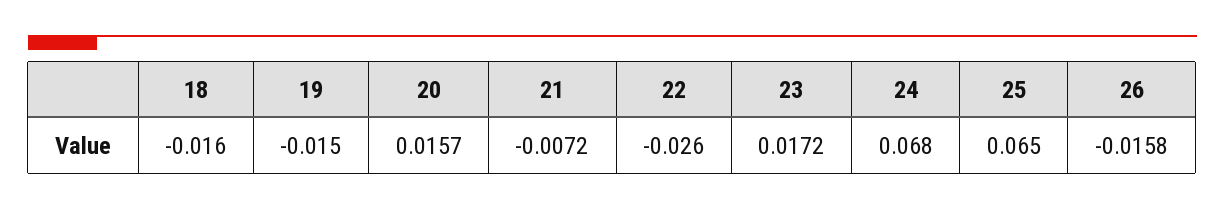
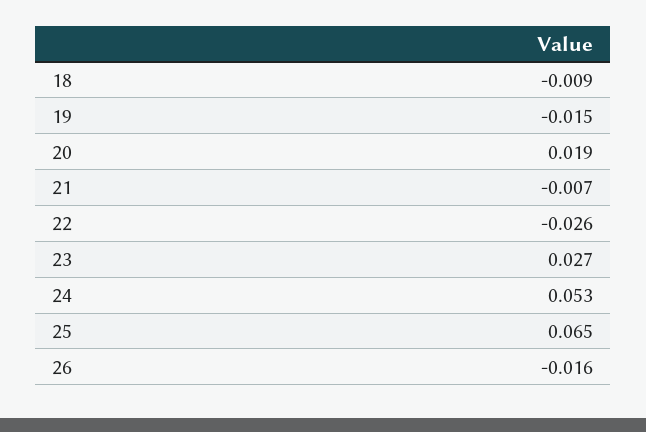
18: -0.016 -> -0.009
20: 0.0157 -> 0.019
23: 0.0172 -> 0.027
24: 0.068 -> 0.053

